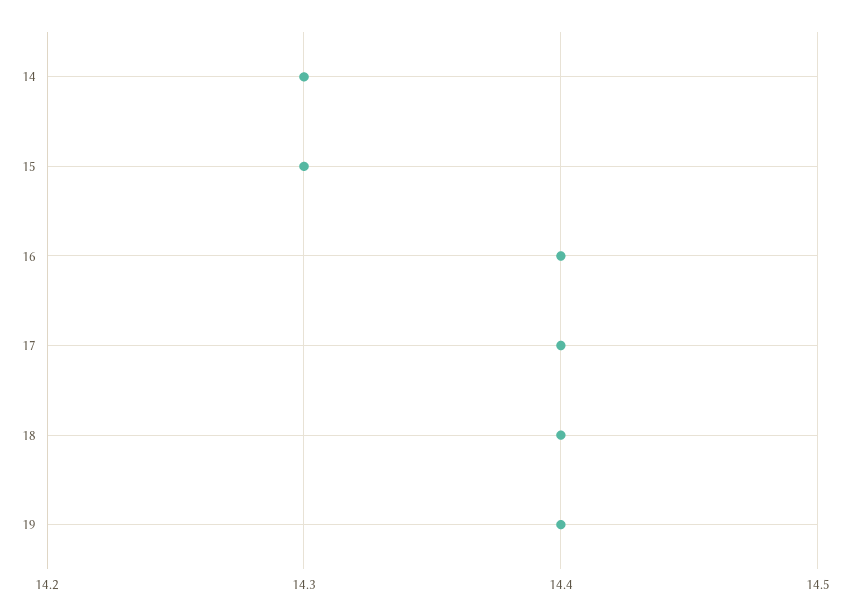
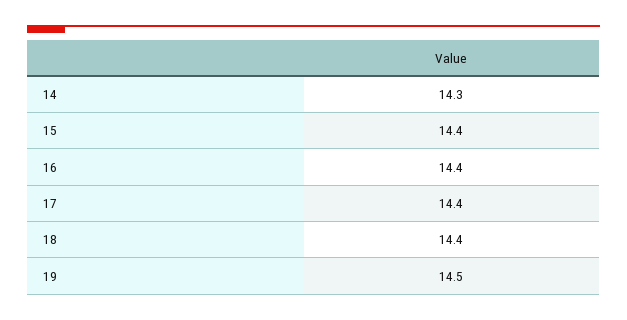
15: 14.3 -> 14.4
19: 14.4 -> 14.5

